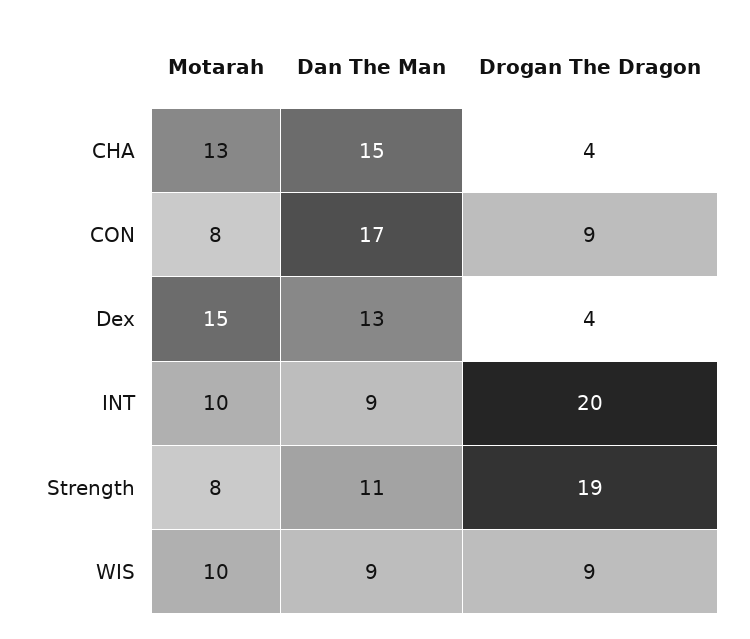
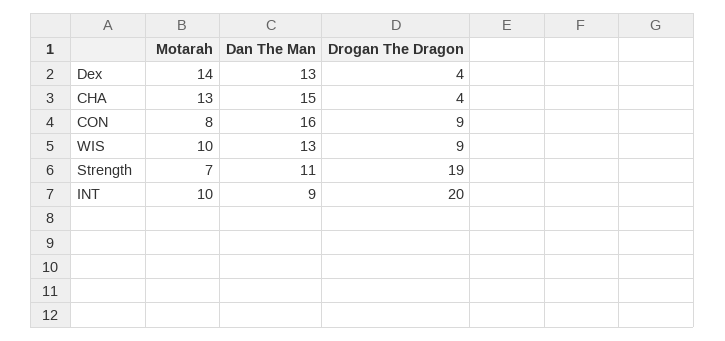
Dan The Man, CON: 17 -> 16
Motarah, Dex: 15 -> 14
Motarah, Strength: 8 -> 7
Dan The Man, WIS: 9 -> 13

